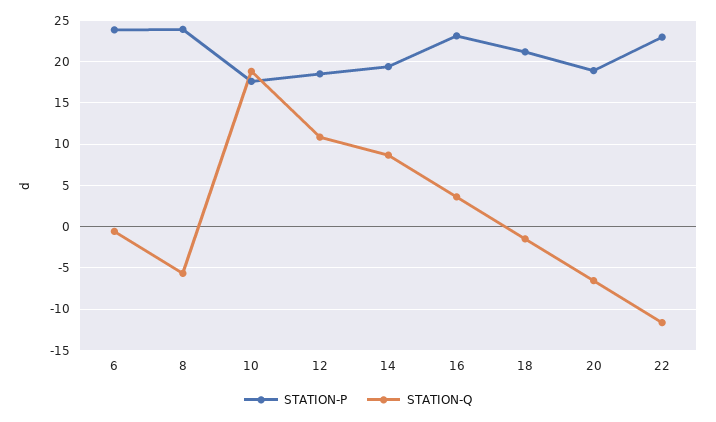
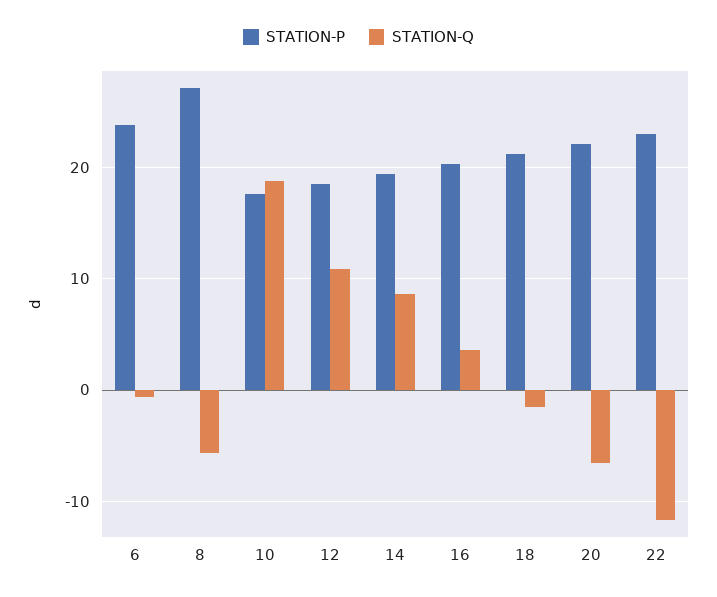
STATION-P, 8: 24 -> 27
STATION-P, 16: 23 -> 20
STATION-P, 20: 19 -> 22

